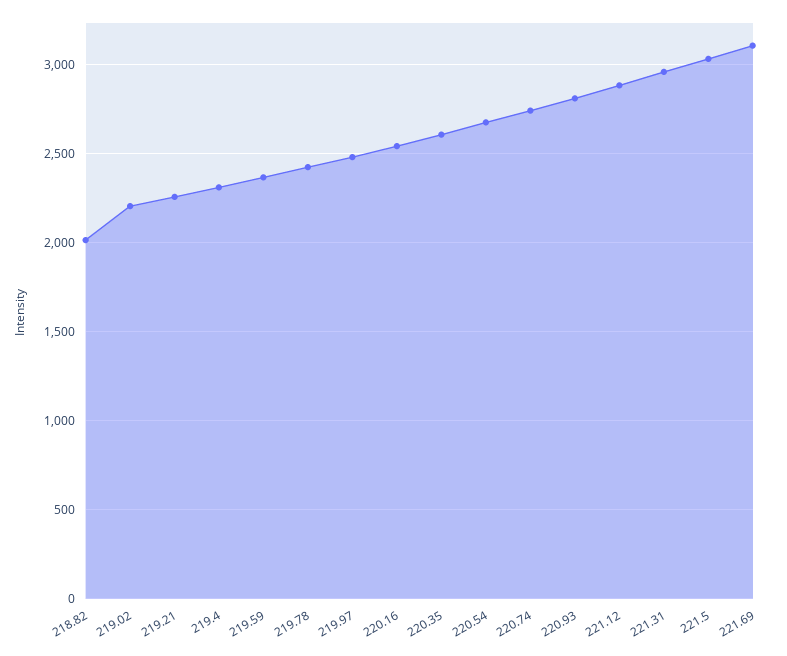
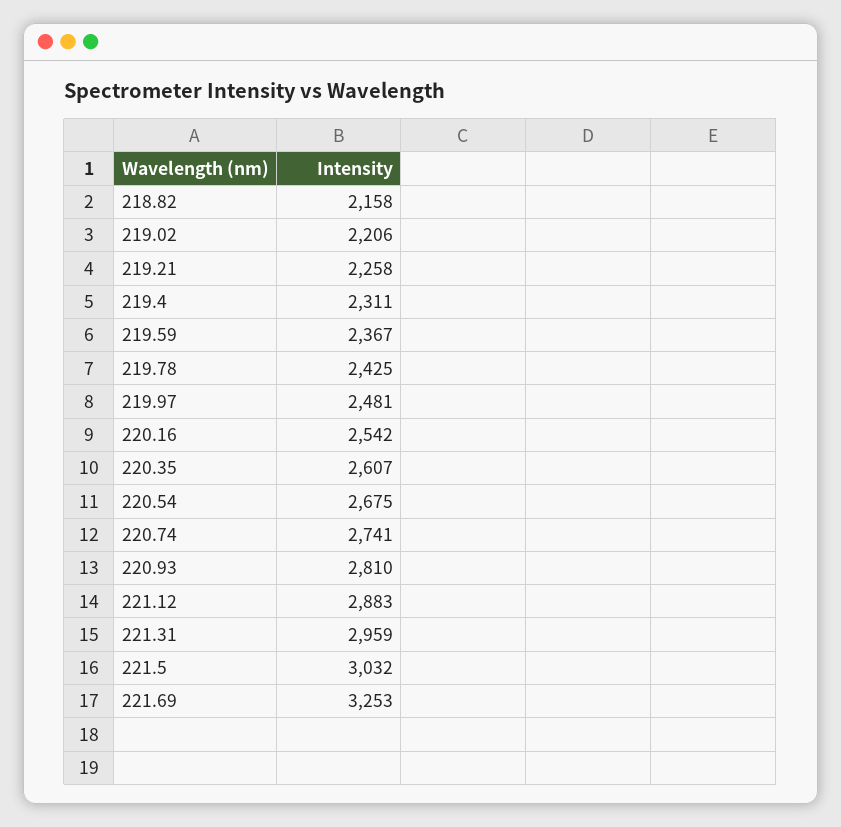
218.82: 2000 -> 2158
221.69: 3100 -> 3253

